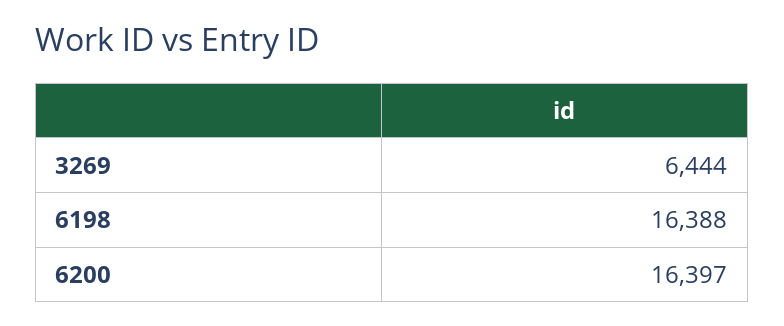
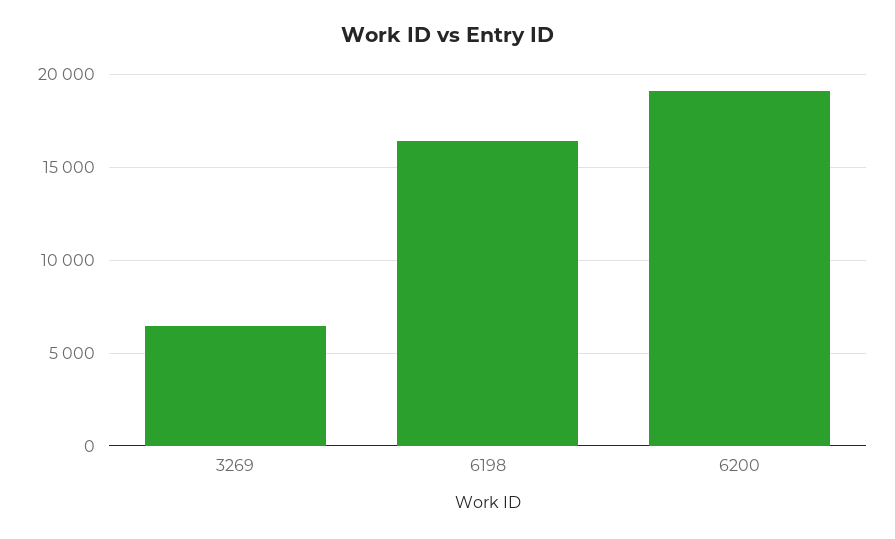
6200: 16397 -> 19000

